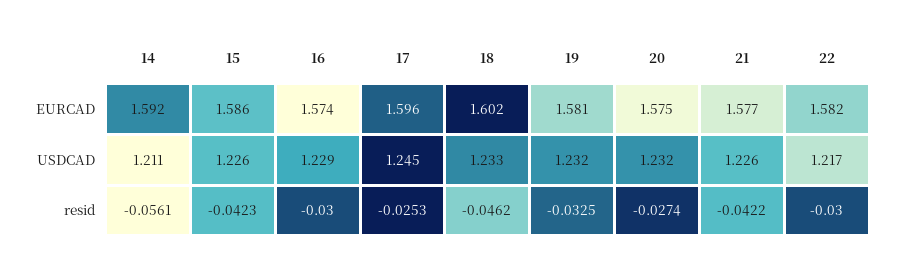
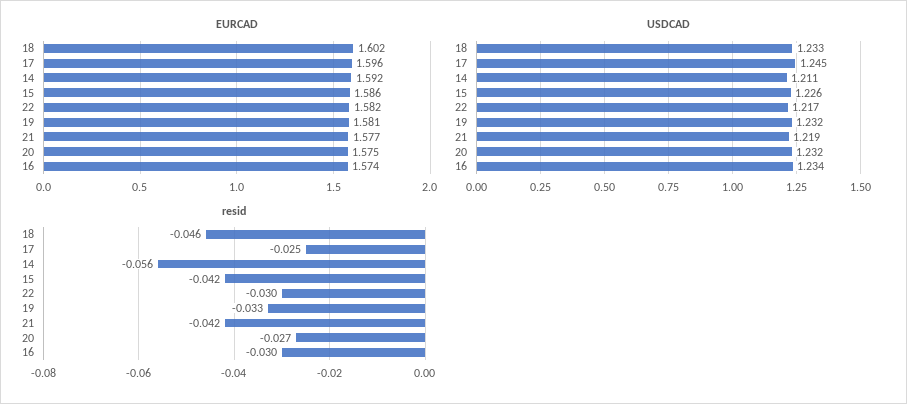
USDCAD, 16: 1.229 -> 1.234
USDCAD, 21: 1.226 -> 1.219

